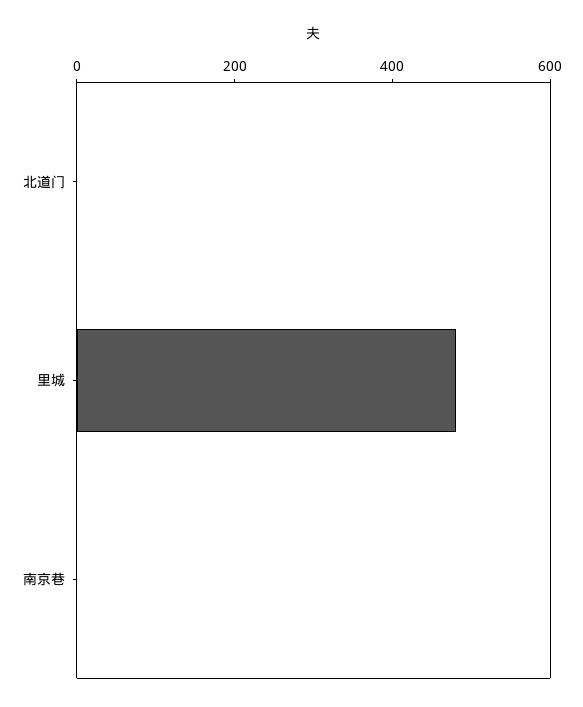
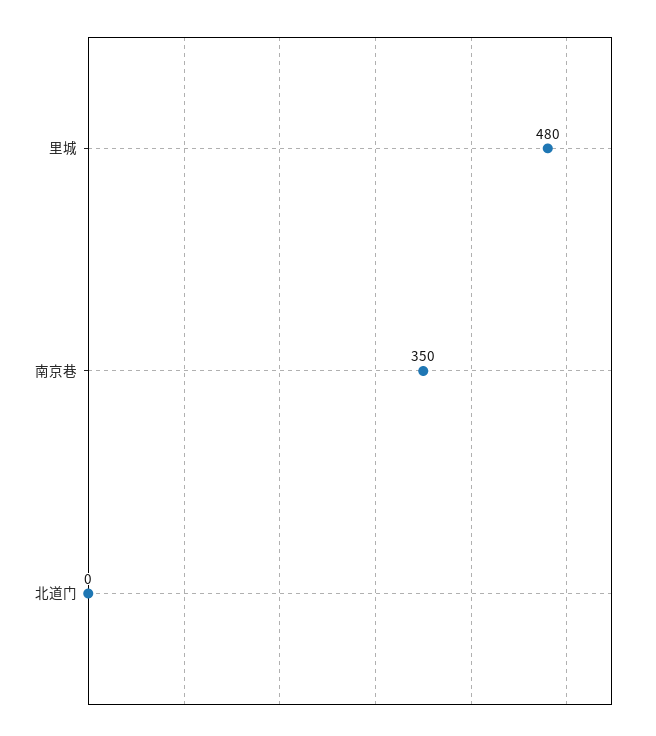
南京巷: 0 -> 350

